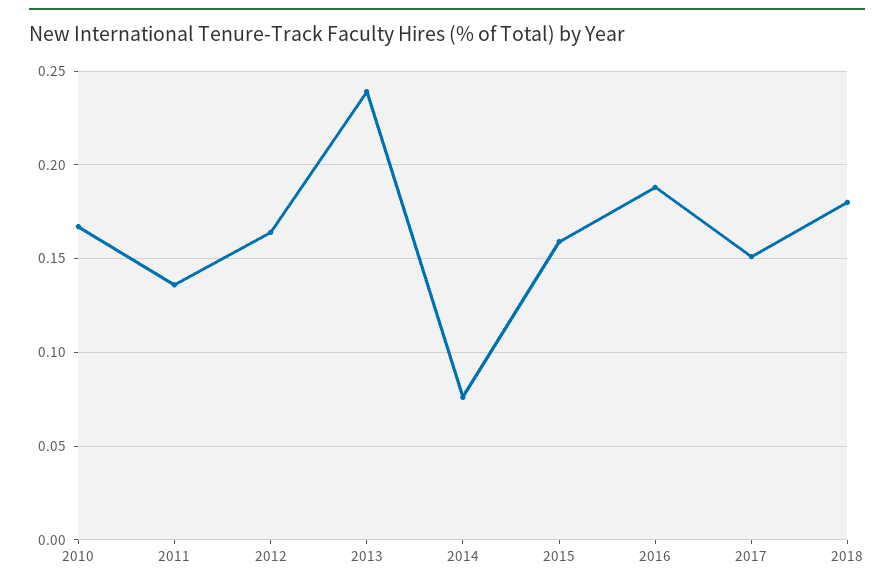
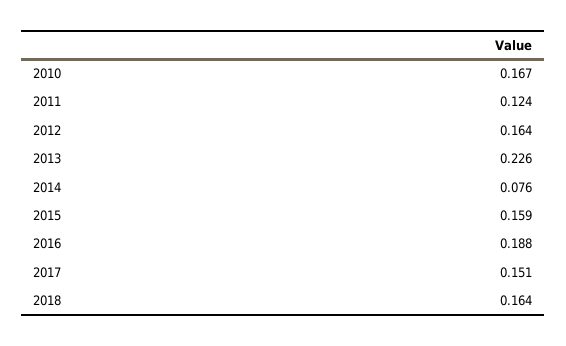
2011: 0.135 -> 0.124
2013: 0.24 -> 0.226
2018: 0.18 -> 0.164

